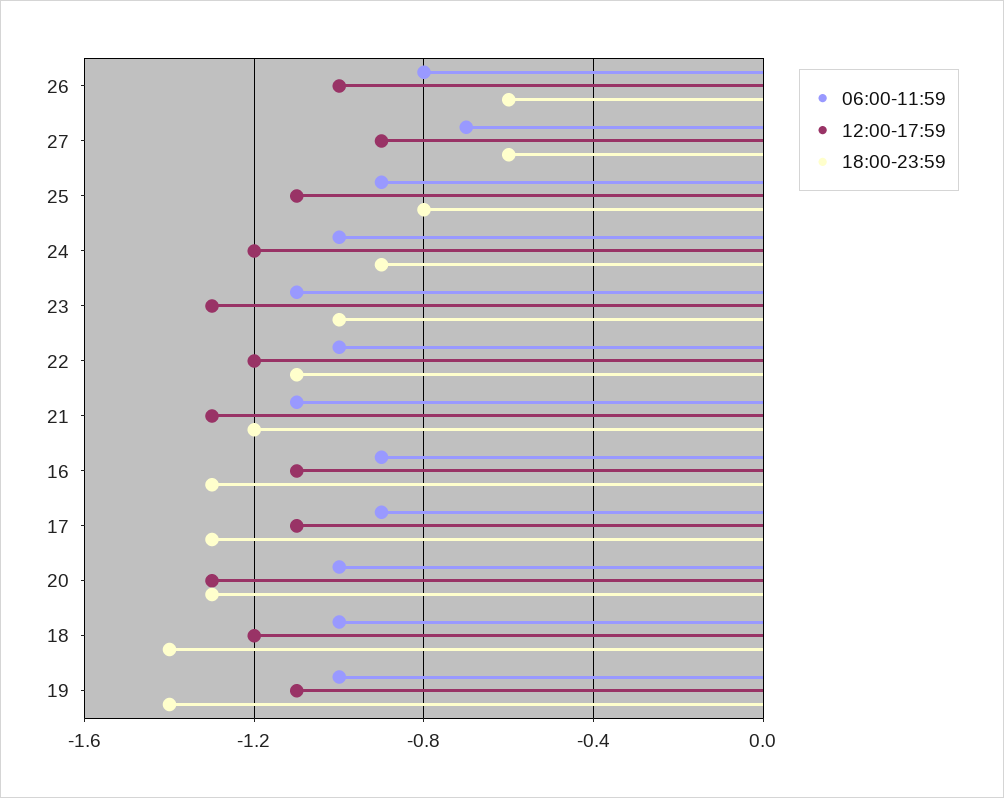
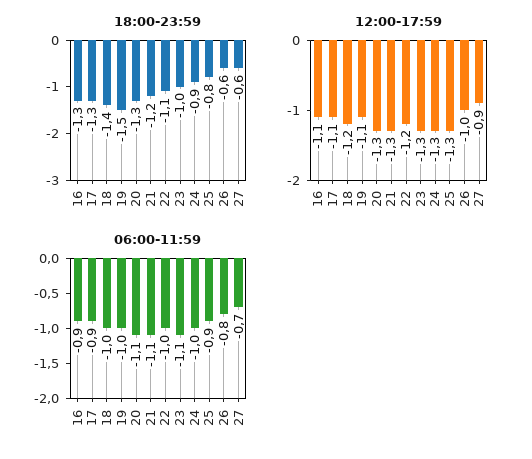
12:00-17:59, 25: -1.1 -> -1.3
12:00-17:59, 24: -1.2 -> -1.3
06:00-11:59, 20: -1 -> -1.1
18:00-23:59, 19: -1.4 -> -1.5

